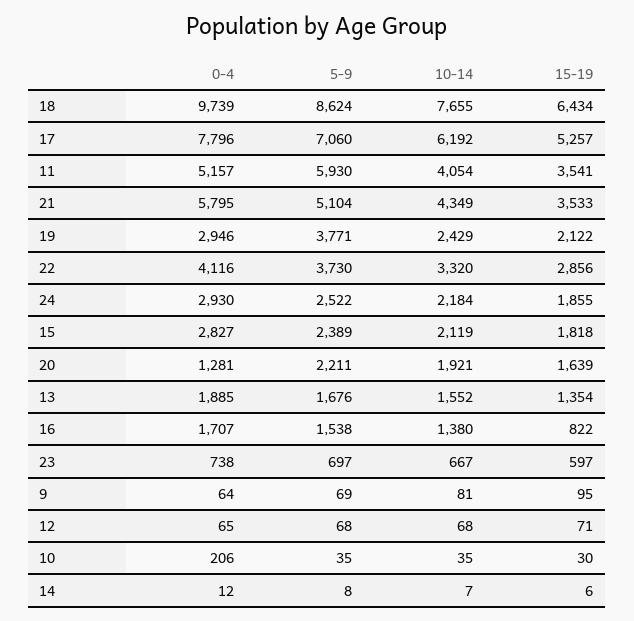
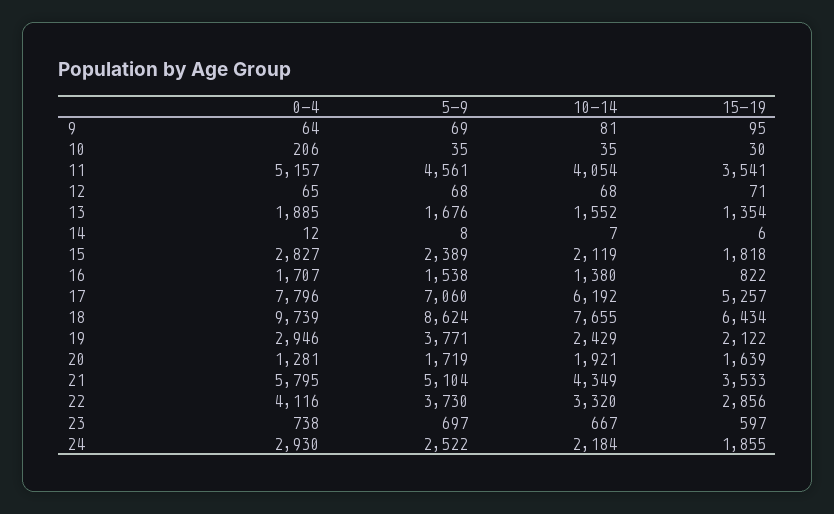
5-9, 11: 5930 -> 4561
5-9, 20: 2211 -> 1719

